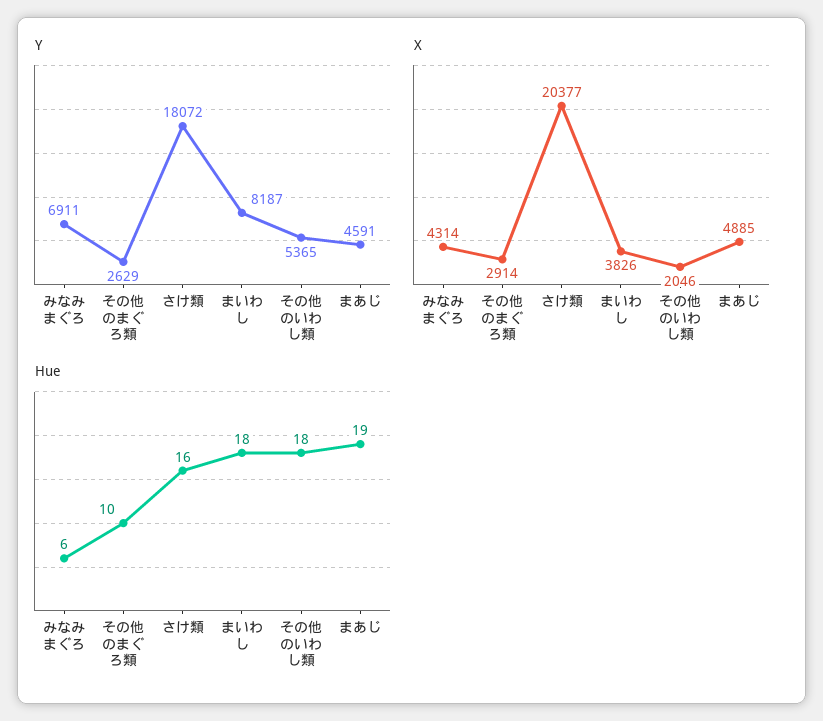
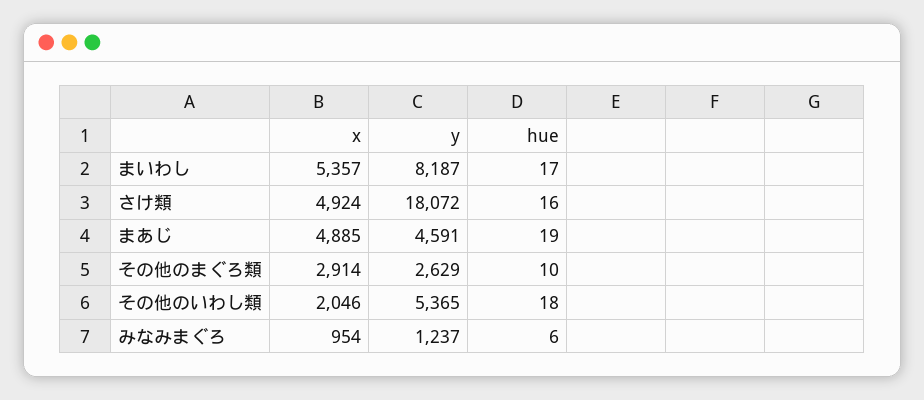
Y, みなみまぐろ: 6911 -> 1237
X, みなみまぐろ: 4314 -> 954
X, さけ類: 20377 -> 4924
X, まいわし: 3826 -> 5357
Hue, まいわし: 18 -> 17

